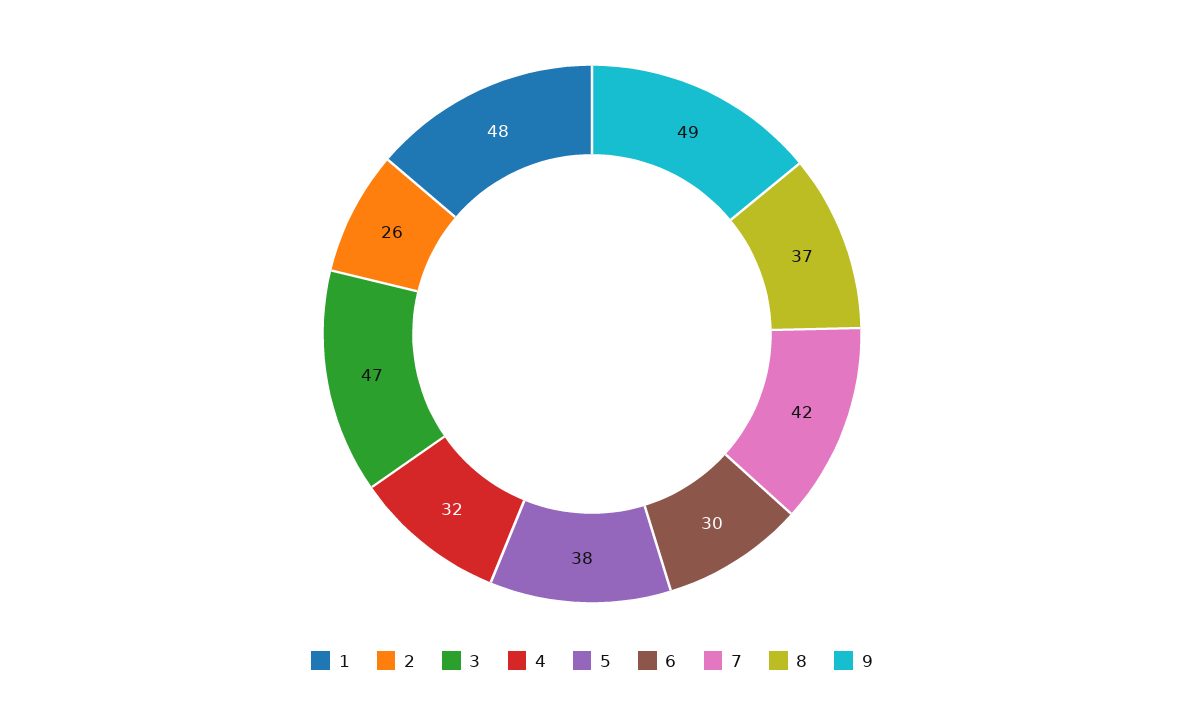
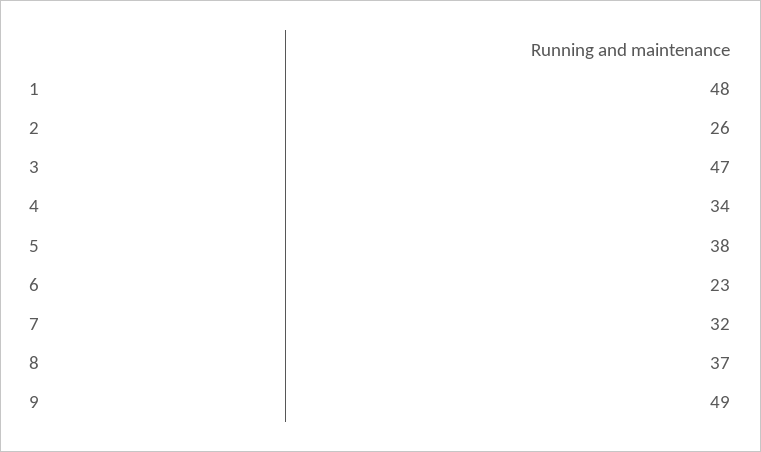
4: 32 -> 34
6: 30 -> 23
7: 42 -> 32

